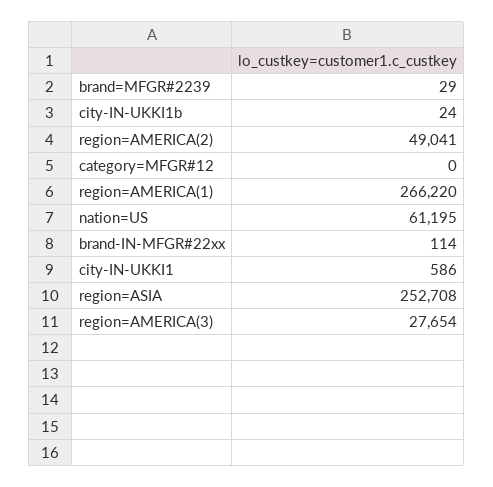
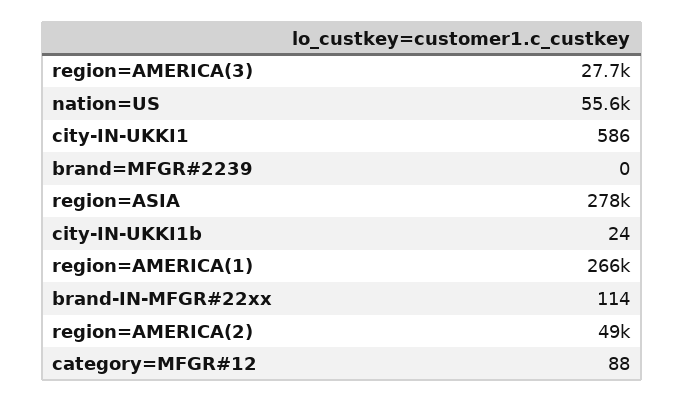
brand=MFGR#2239: 29 -> 0
category=MFGR#12: 0 -> 88
nation=US: 61195 -> 55600
region=ASIA: 252708 -> 278000

